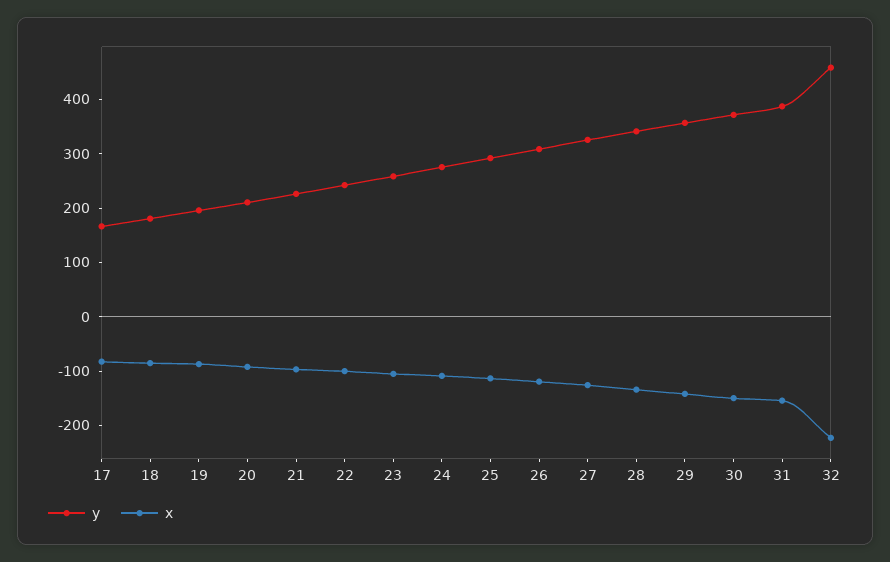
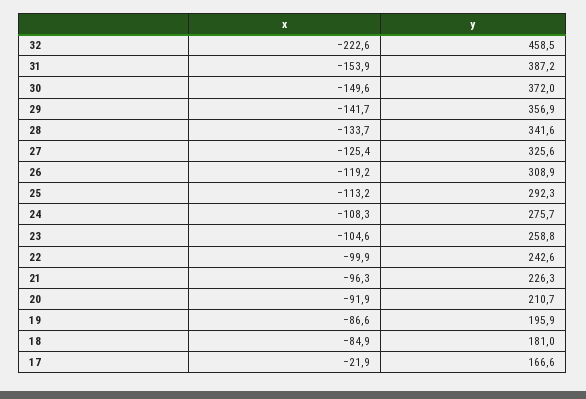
x, 17: -80 -> -21.9

